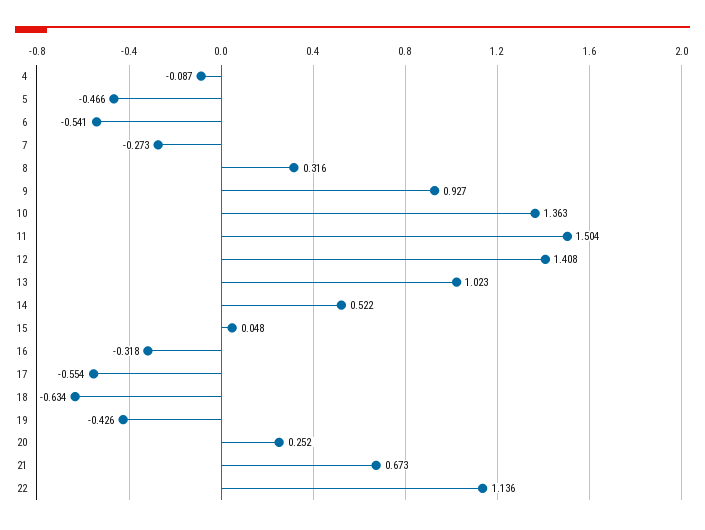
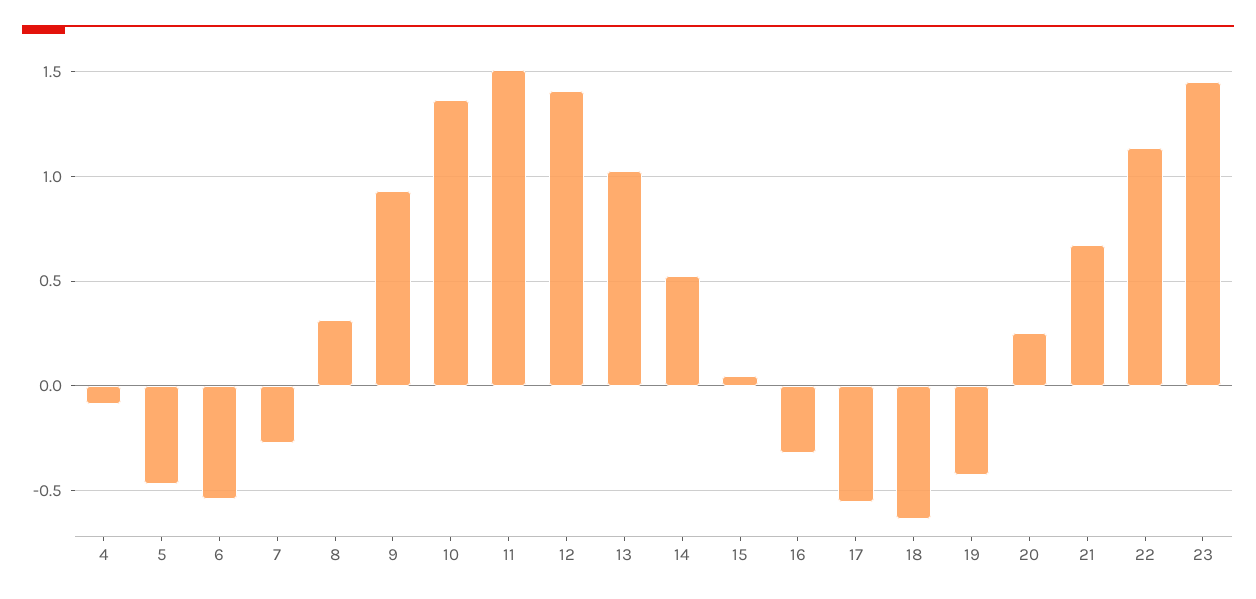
23: none -> 1.45

